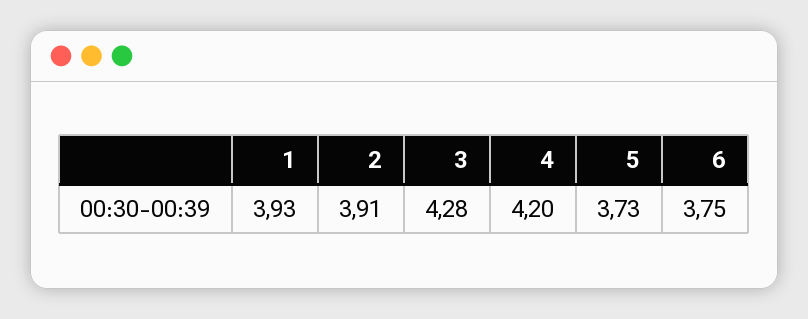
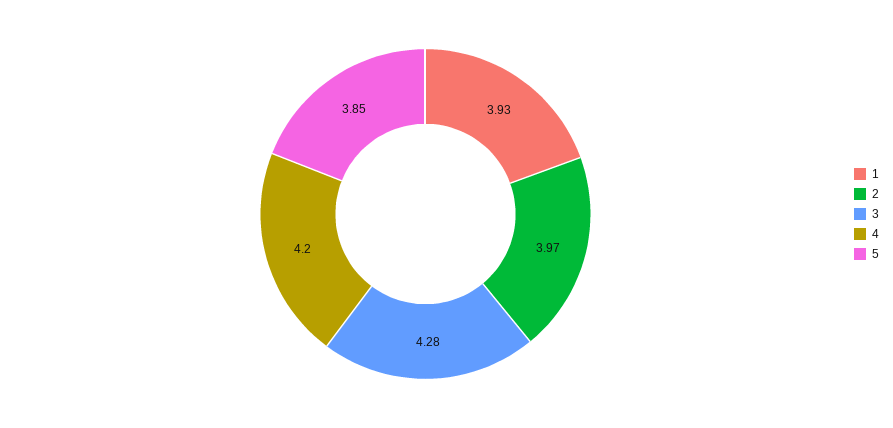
2: 3.91 -> 3.97
5: 3.73 -> 3.85
6: 3.75 -> none

